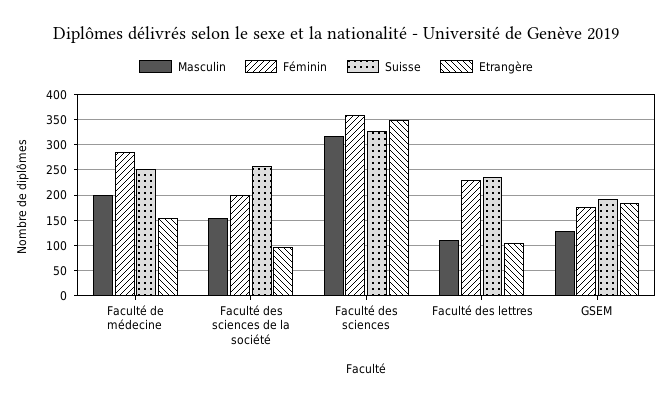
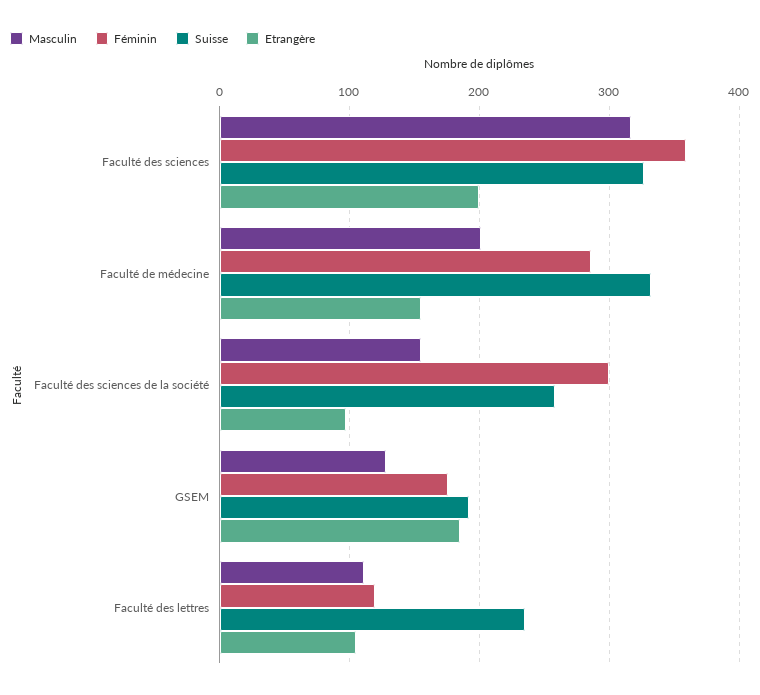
Suisse, Faculté de médecine: 250 -> 330
Féminin, Faculté des sciences de la société: 200 -> 300
Etrangère, Faculté des sciences: 350 -> 200
Féminin, Faculté des lettres: 225 -> 120

